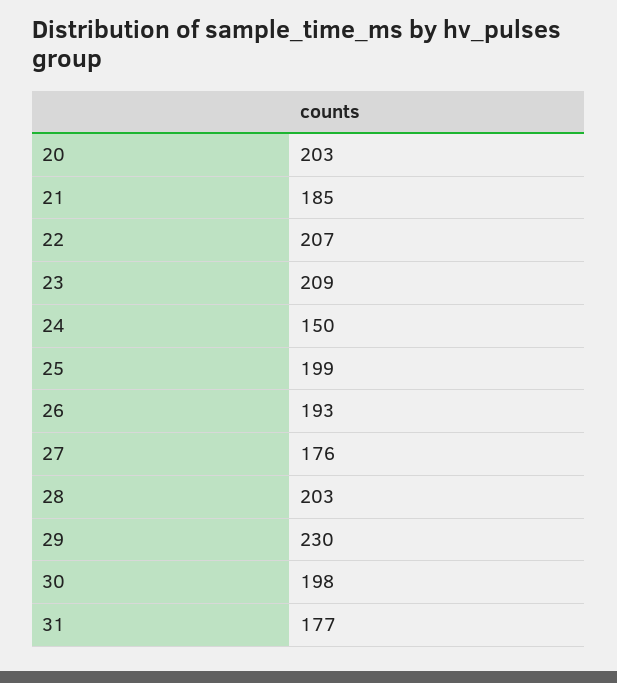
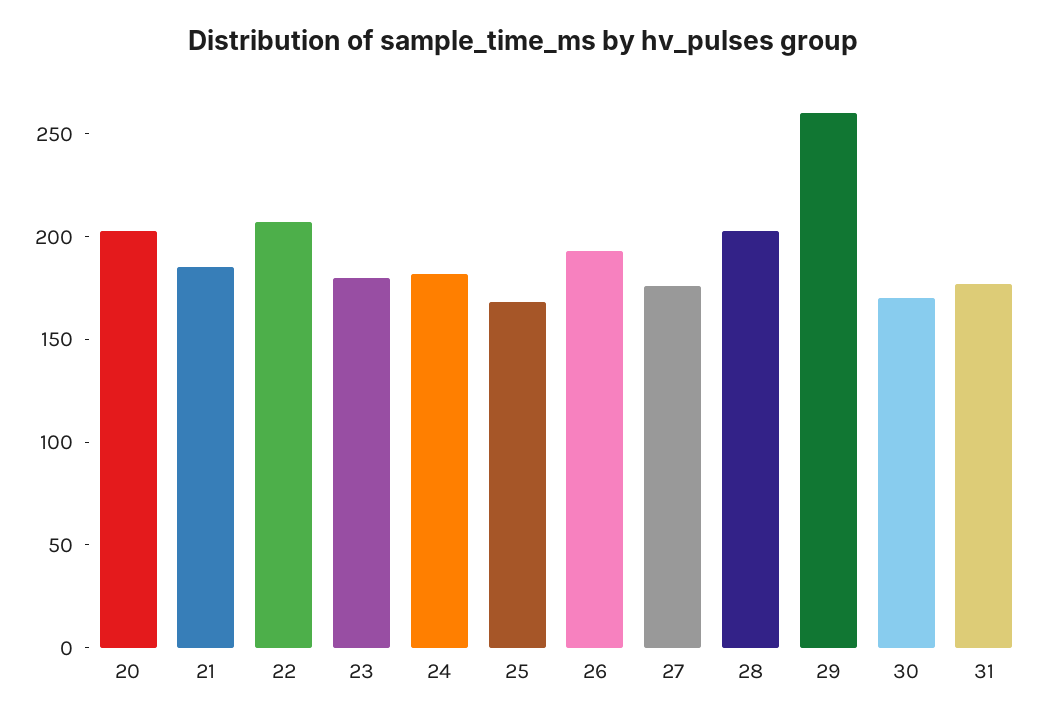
23: 209 -> 180
24: 150 -> 180
25: 199 -> 170
29: 230 -> 260
30: 198 -> 170

